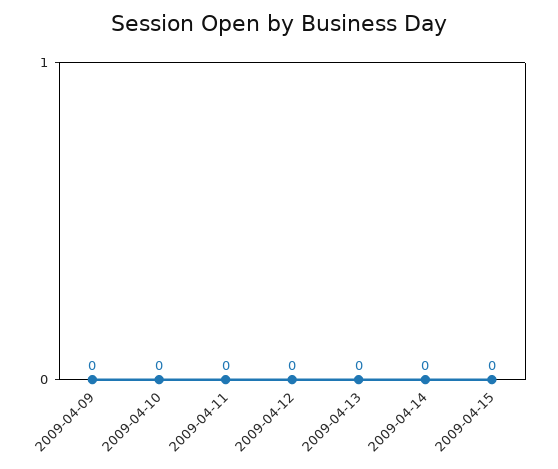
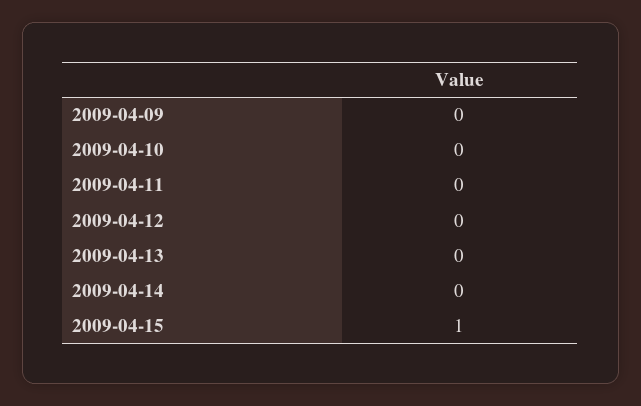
2009-04-15: 0 -> 1

